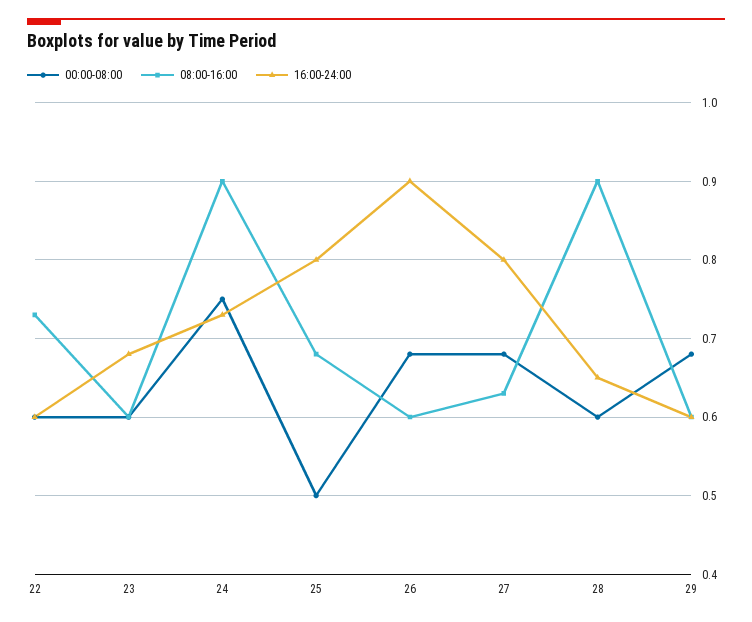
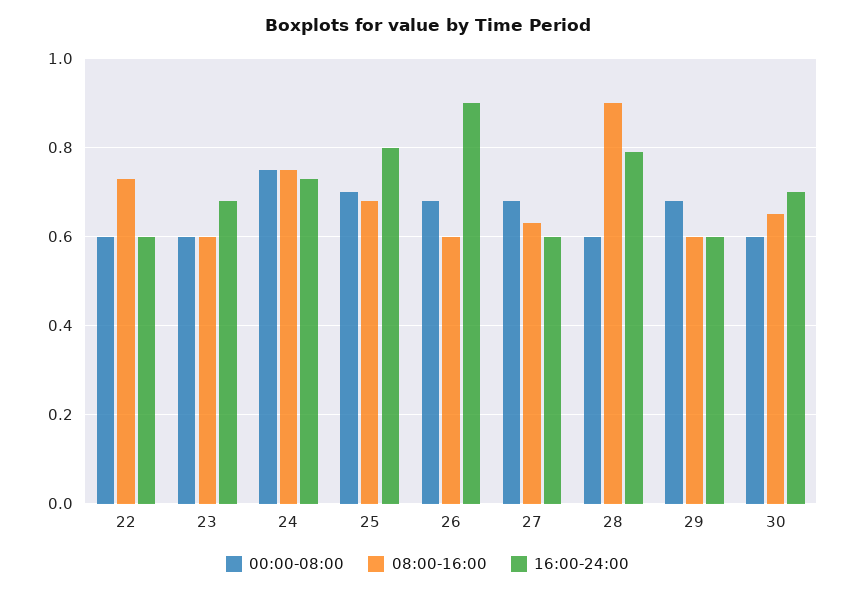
08:00-16:00, 24: 0.9 -> 0.75
00:00-08:00, 25: 0.5 -> 0.7
16:00-24:00, 27: 0.8 -> 0.6
16:00-24:00, 28: 0.65 -> 0.8
00:00-08:00, 30: none -> 0.6
08:00-16:00, 30: none -> 0.65
16:00-24:00, 30: none -> 0.7

